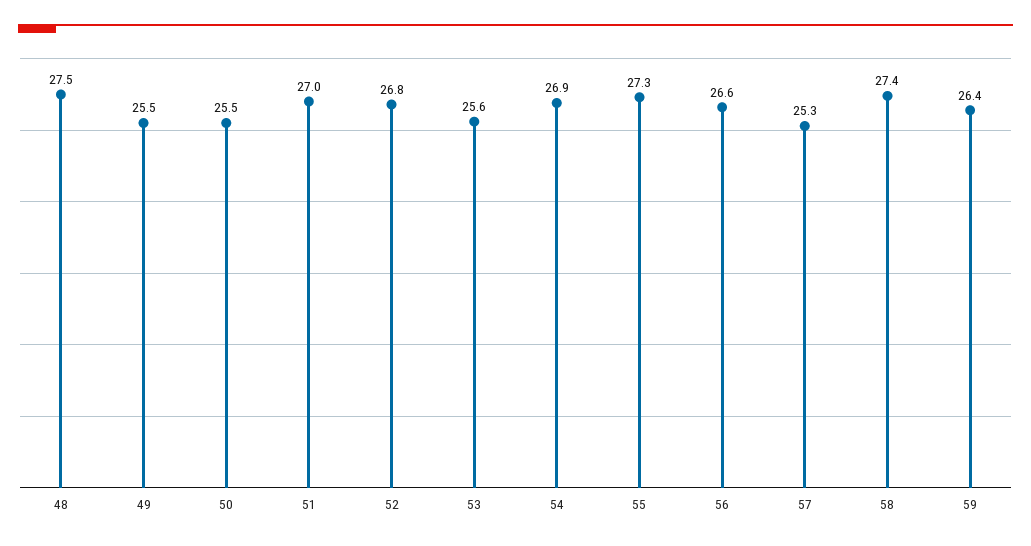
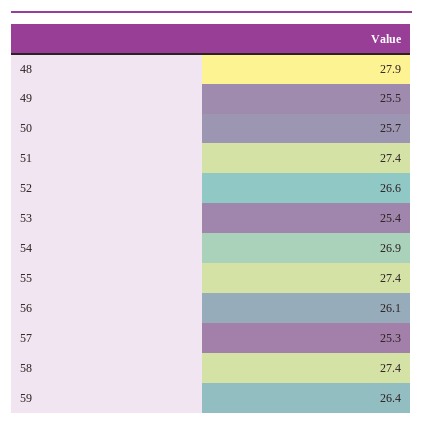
48: 27.5 -> 27.9
50: 25.5 -> 25.7
51: 27 -> 27.4
52: 26.8 -> 26.6
53: 25.6 -> 25.4
55: 27.3 -> 27.4
56: 26.6 -> 26.1

